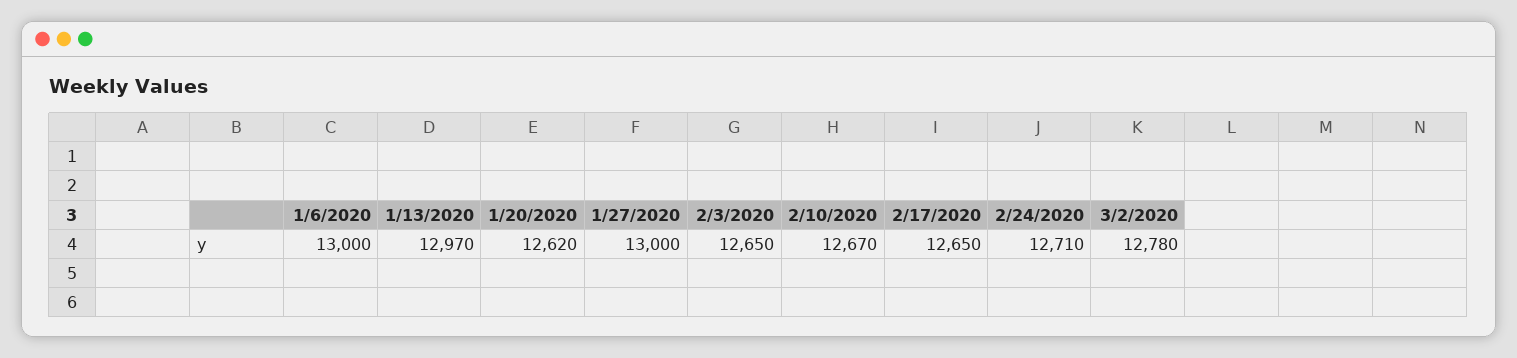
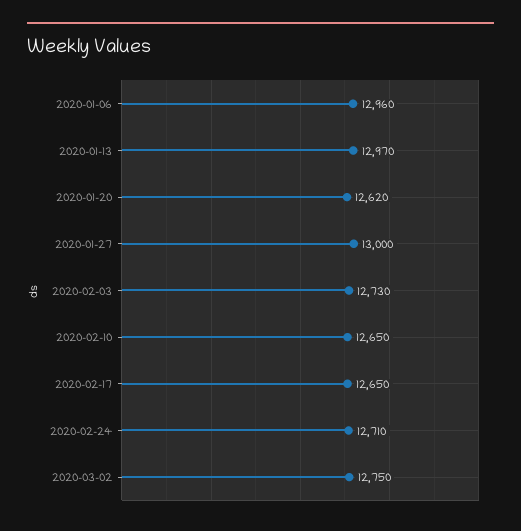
1/6/2020: 13000 -> 12960
2/3/2020: 12650 -> 12730
2/10/2020: 12670 -> 12650
3/2/2020: 12780 -> 12750

